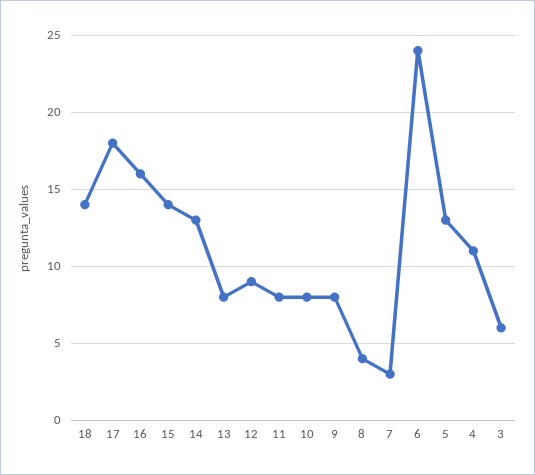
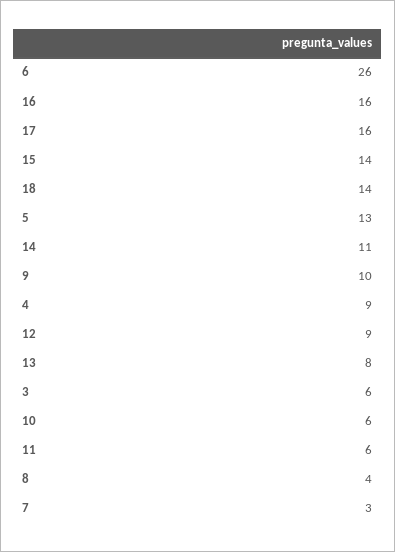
17: 18 -> 16
14: 13 -> 11
11: 8 -> 6
10: 8 -> 6
9: 8 -> 10
6: 24 -> 26
4: 11 -> 9

